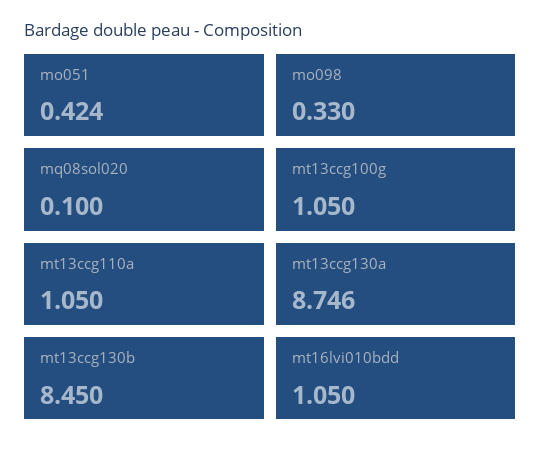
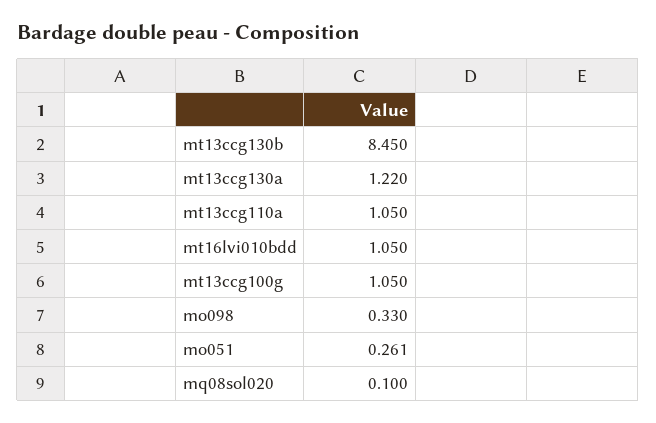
mo051: 0.424 -> 0.261
mt13ccg130a: 8.746 -> 1.22

